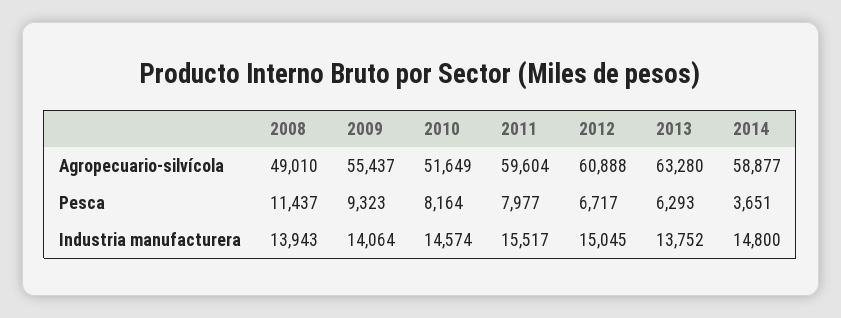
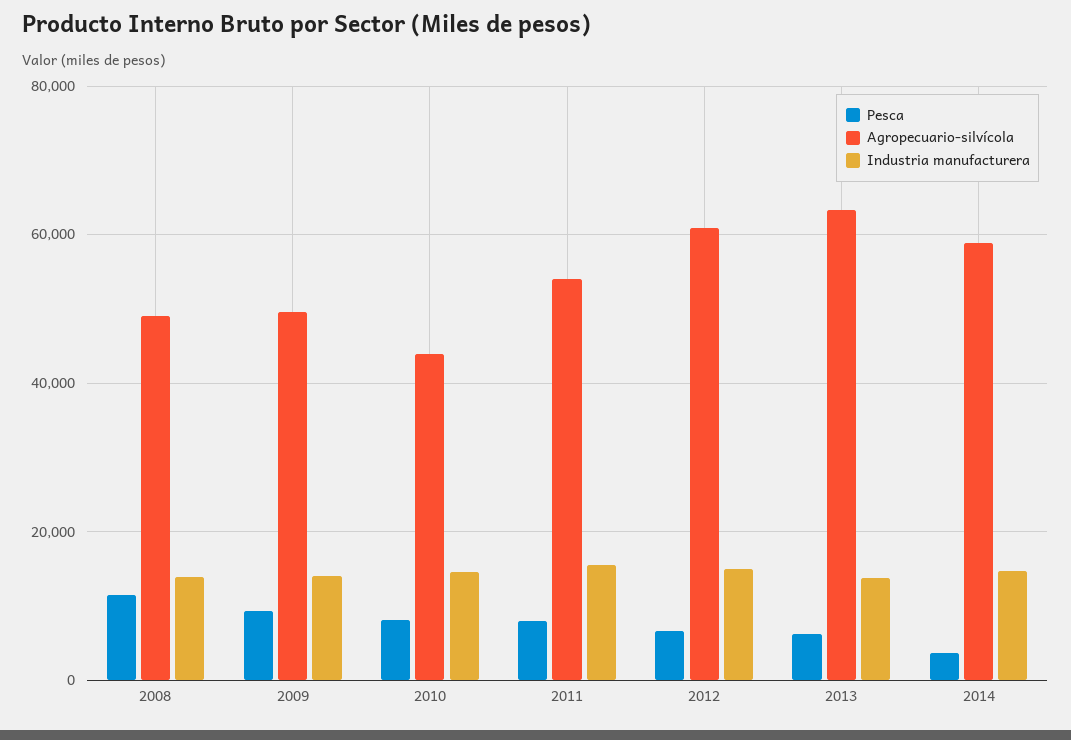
Agropecuario-silvícola, 2009: 55437 -> 50000
Agropecuario-silvícola, 2010: 51649 -> 44000
Agropecuario-silvícola, 2011: 59604 -> 54000

